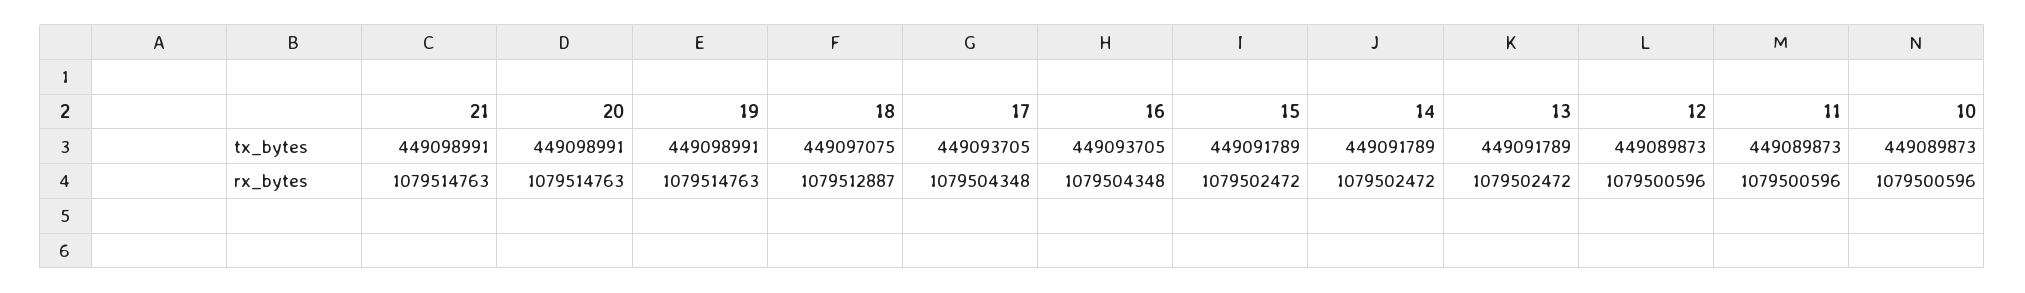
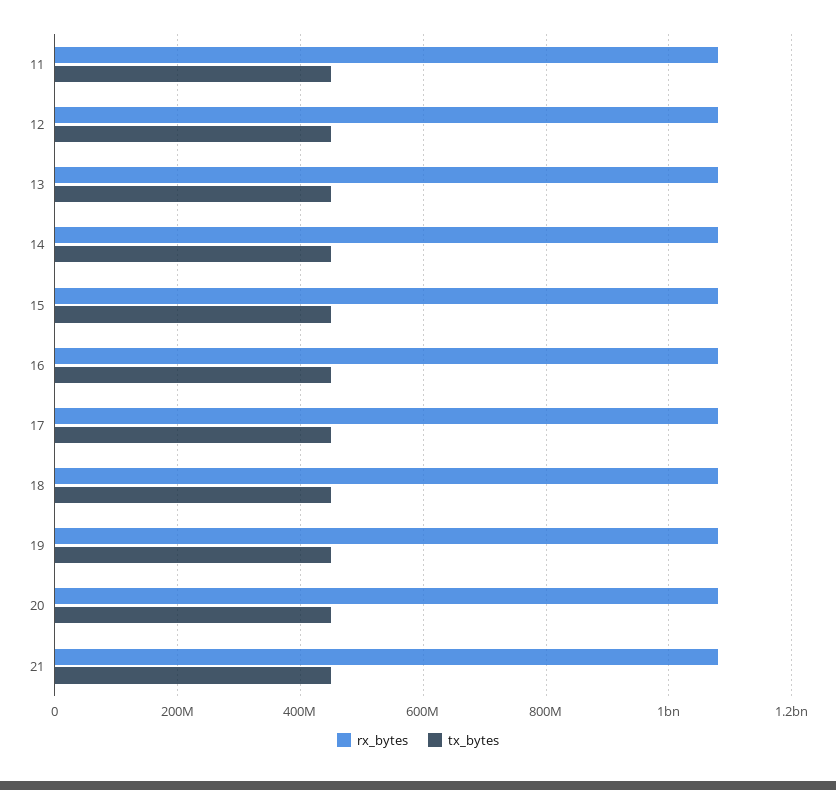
tx_bytes, 10: 449089873 -> none
rx_bytes, 10: 1079500596 -> none

